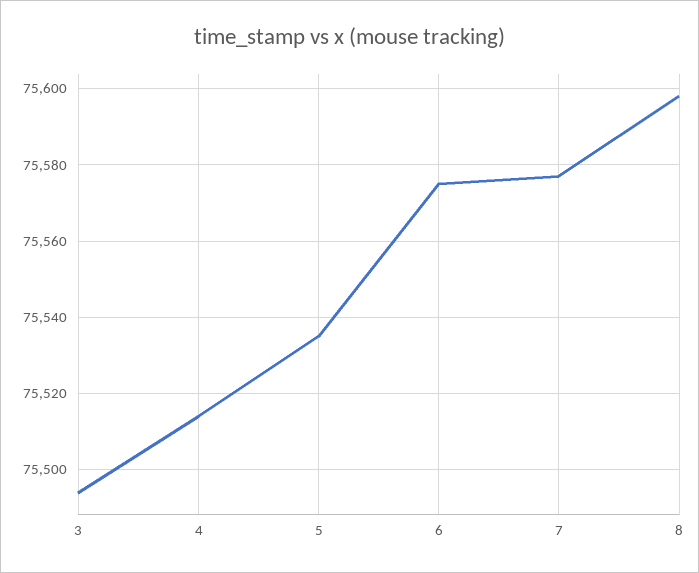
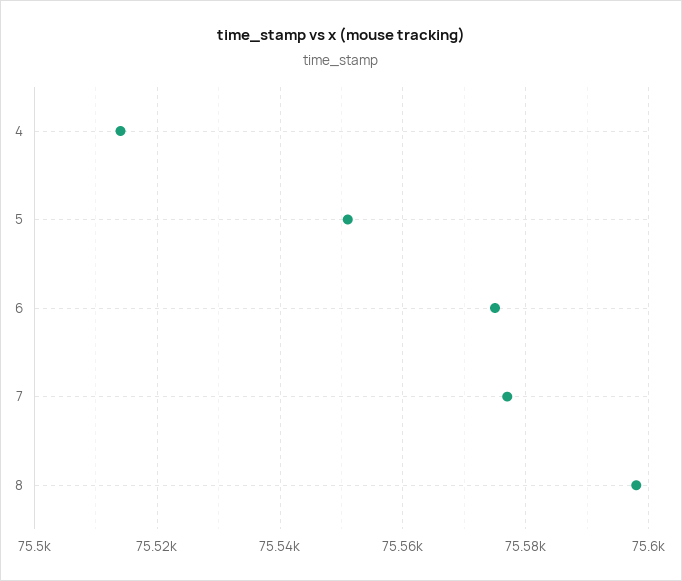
3: 75495 -> none
5: 75535 -> 75550

